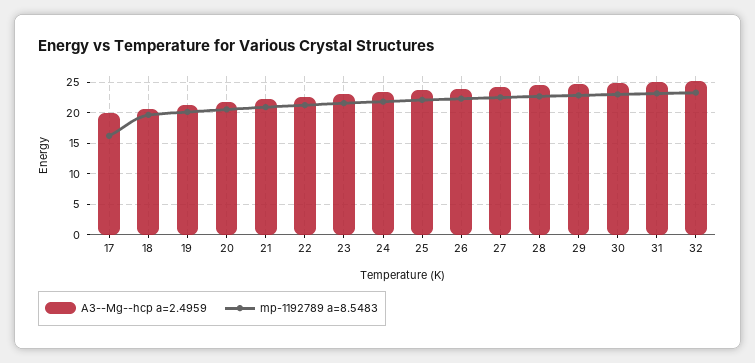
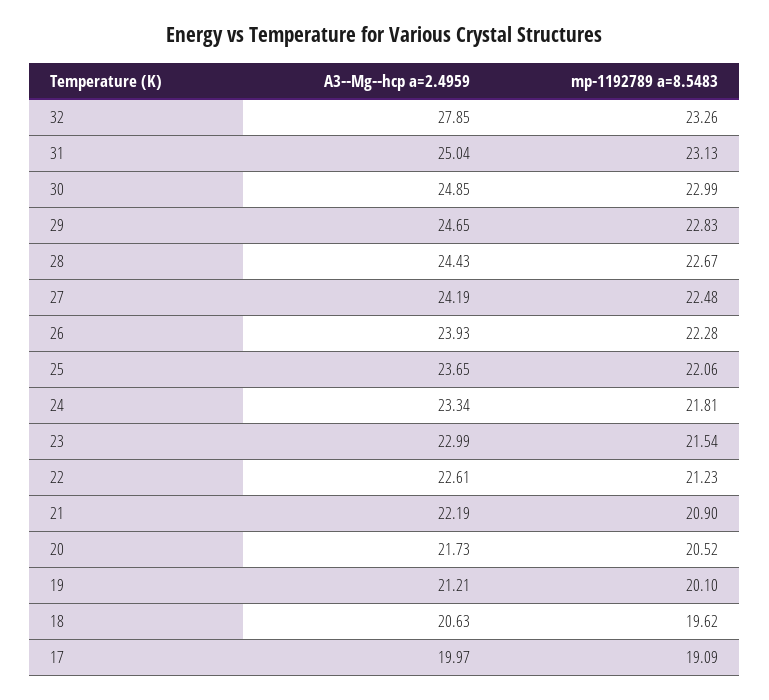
mp-1192789 a=8.5483, 17: 16 -> 19.09
A3--Mg--hcp a=2.4959, 32: 25 -> 27.85

